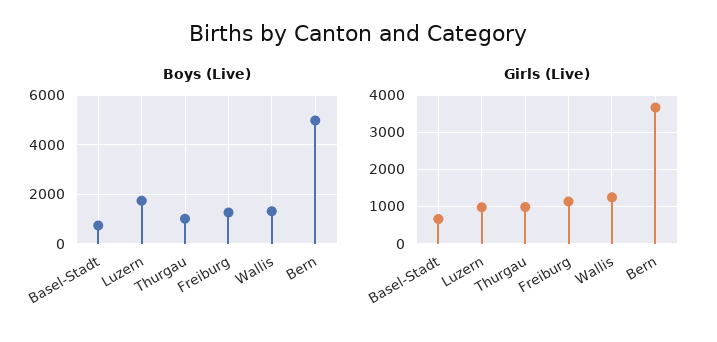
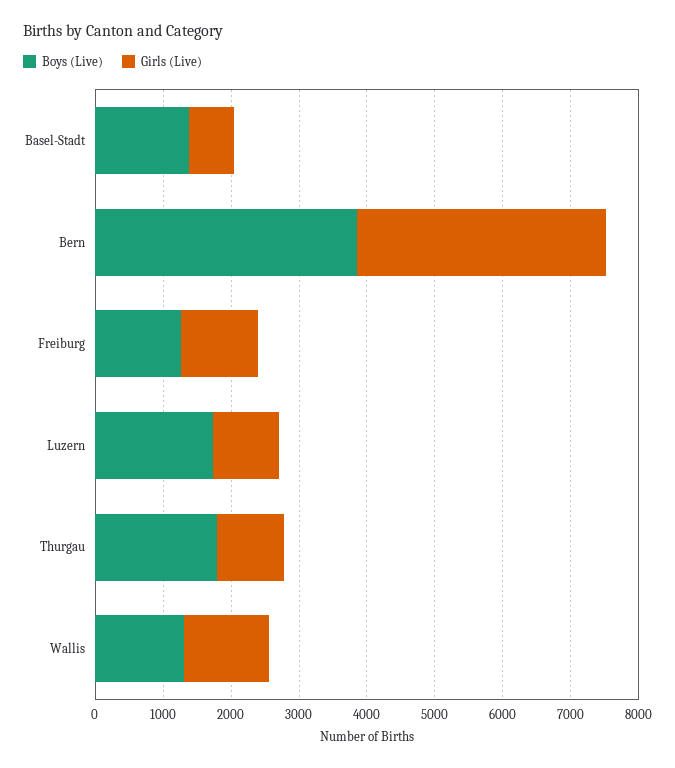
Boys (Live), Basel-Stadt: 750 -> 1400
Boys (Live), Thurgau: 1000 -> 1800
Boys (Live), Bern: 5000 -> 3800

